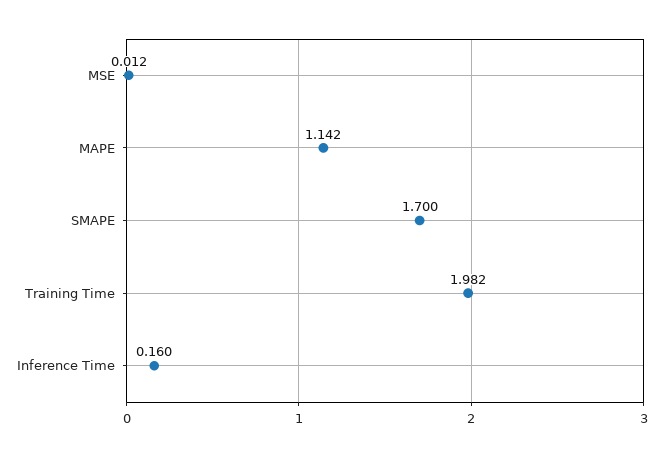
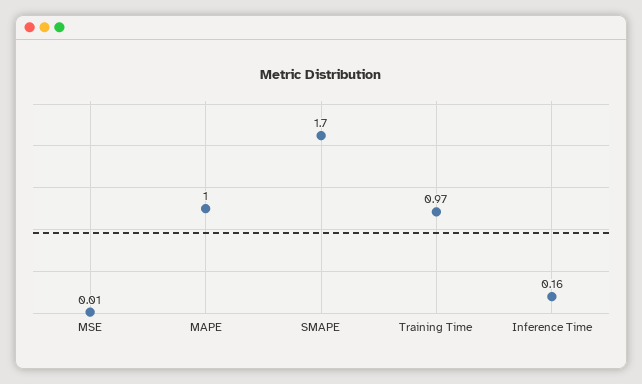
MAPE: 1.142 -> 1
Training Time: 1.982 -> 0.97

